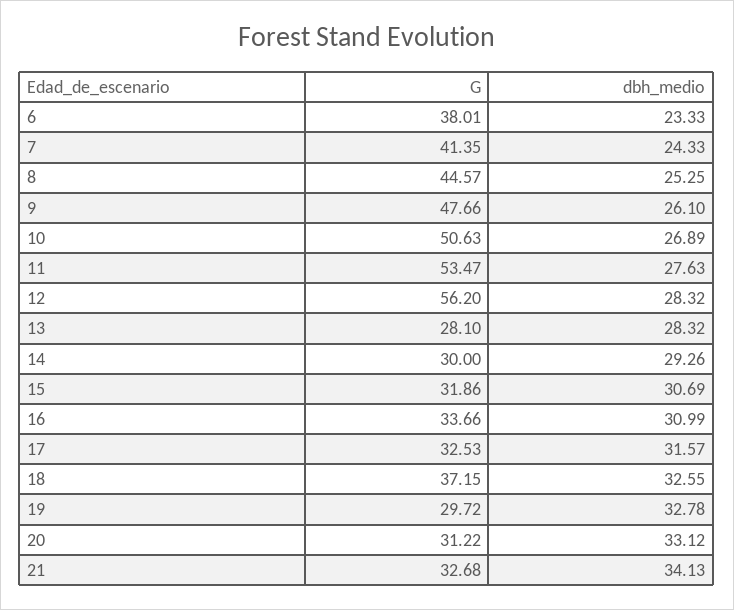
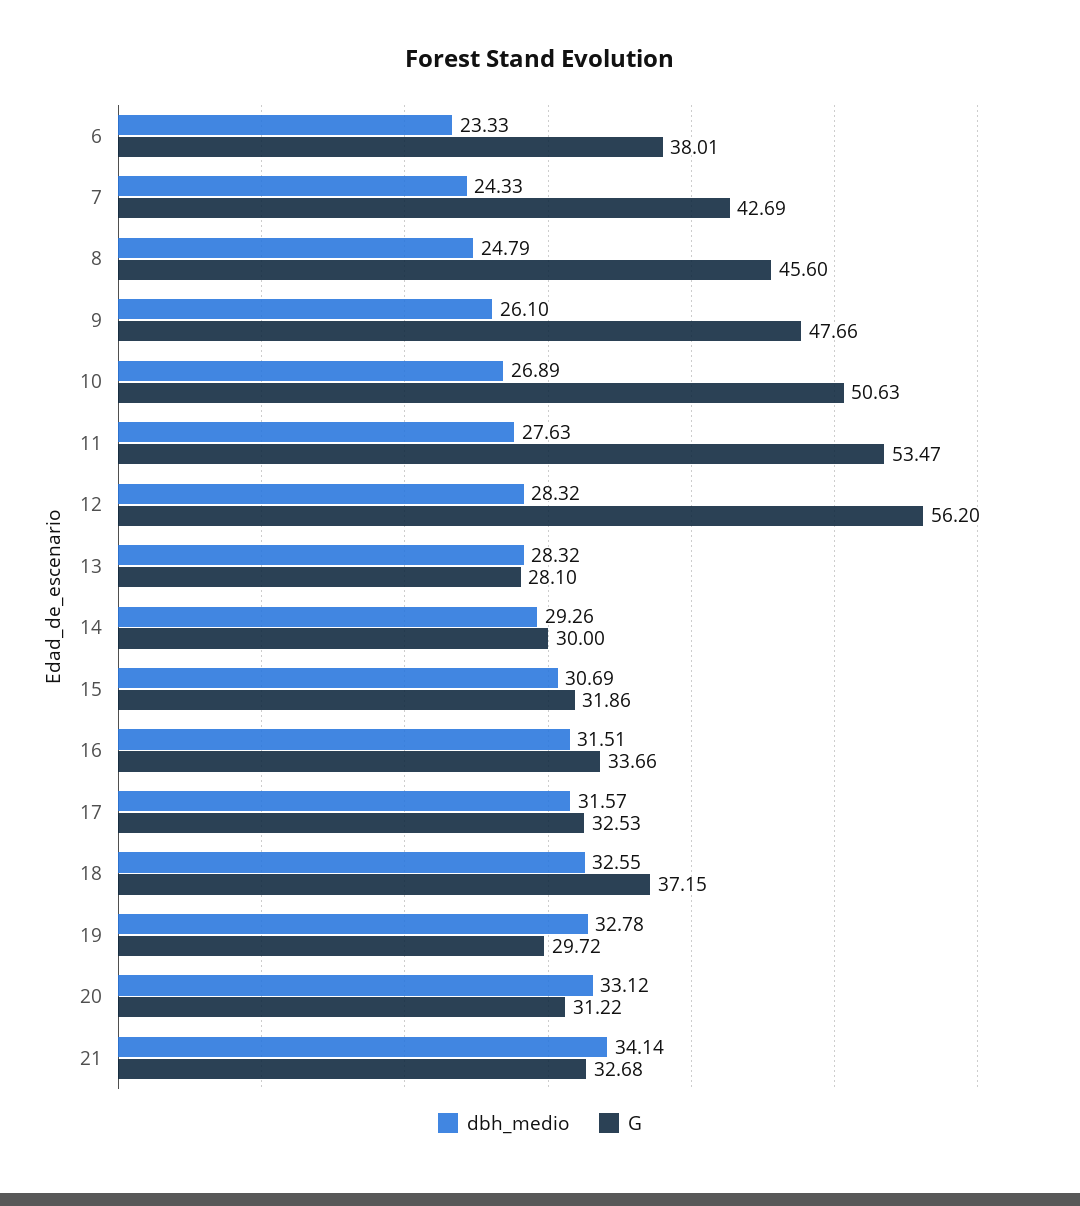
G, 7: 41.35 -> 42.69
G, 8: 44.57 -> 45.6
dbh_medio, 8: 25.25 -> 24.79
dbh_medio, 16: 30.99 -> 31.51
dbh_medio, 21: 34.13 -> 34.14

